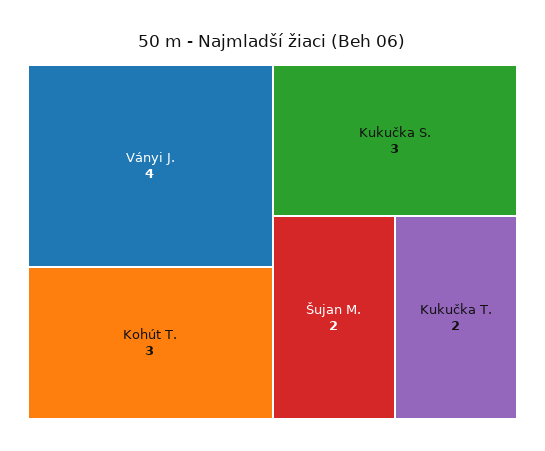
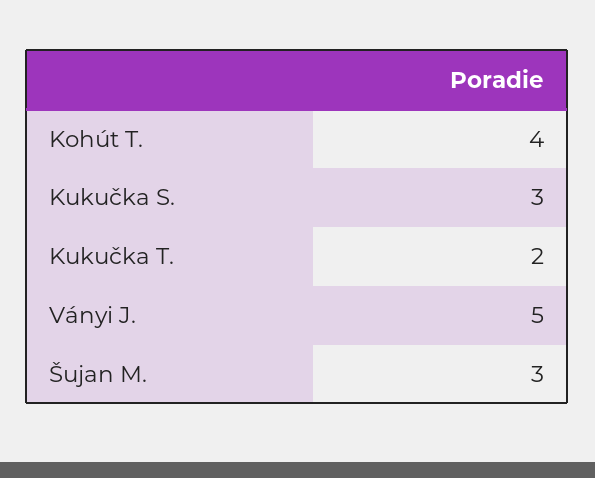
Ványi J.: 4 -> 5
Kohút T.: 3 -> 4
Šujan M.: 2 -> 3

